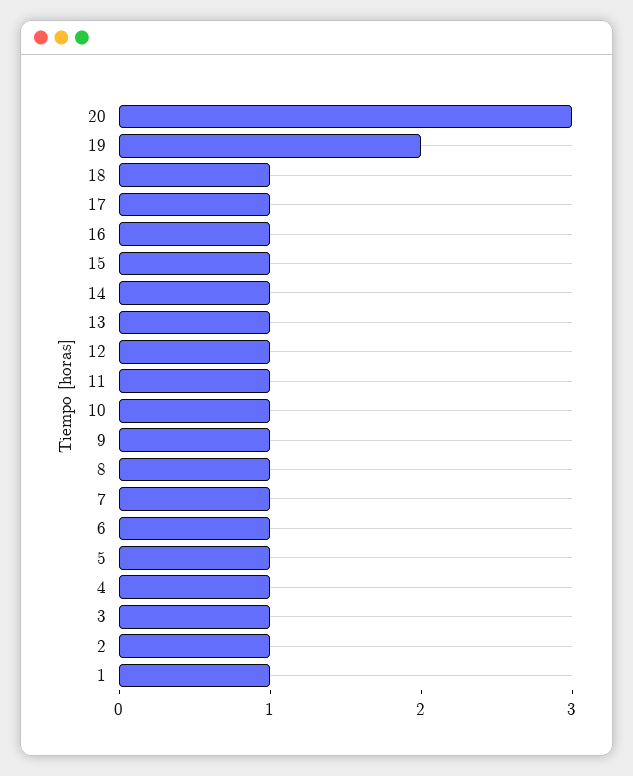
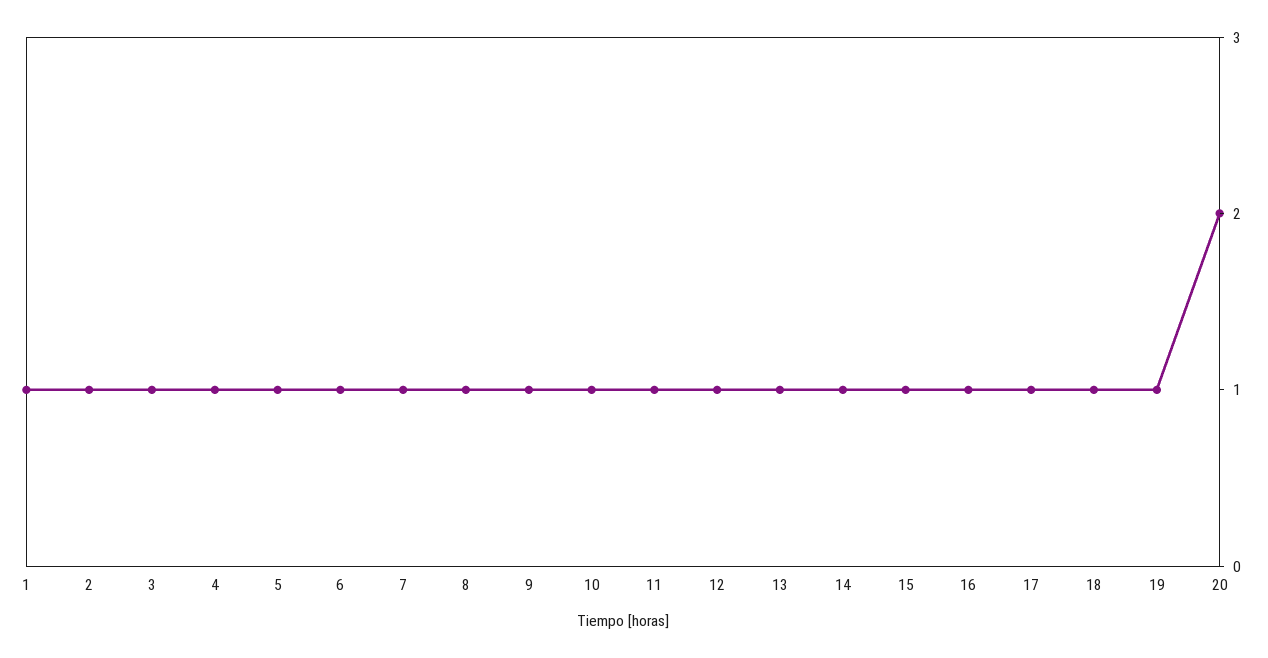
20: 3 -> 2
19: 2 -> 1

